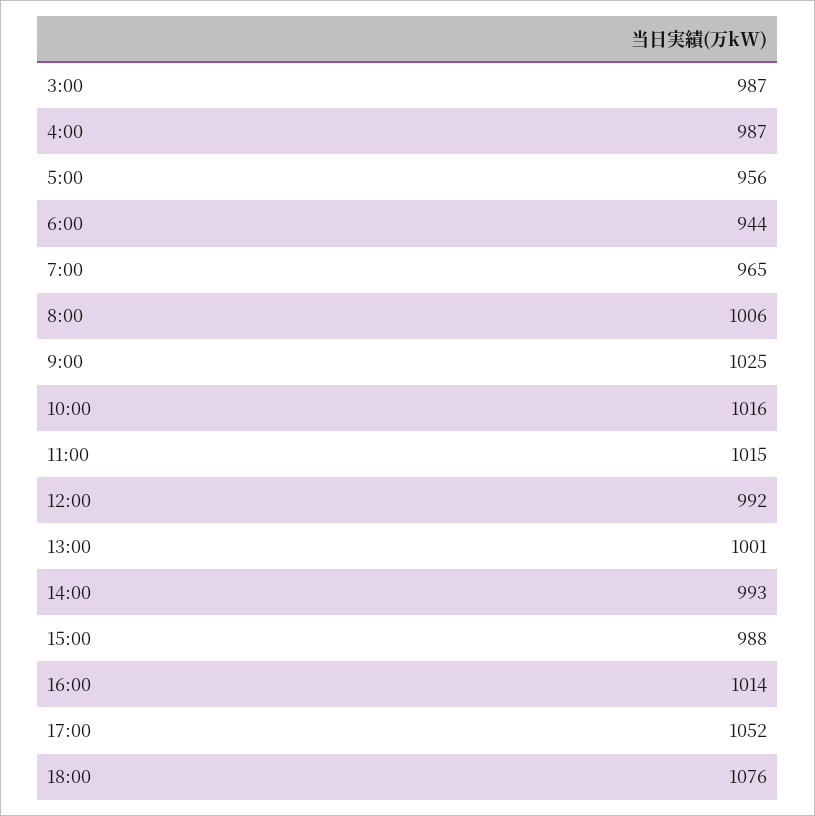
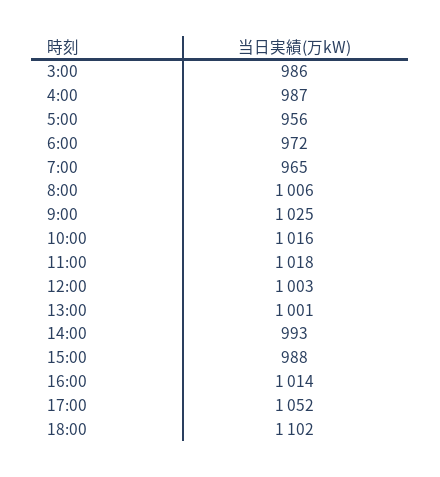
3:00: 987 -> 986
6:00: 944 -> 972
11:00: 1015 -> 1018
12:00: 992 -> 1003
18:00: 1076 -> 1102

